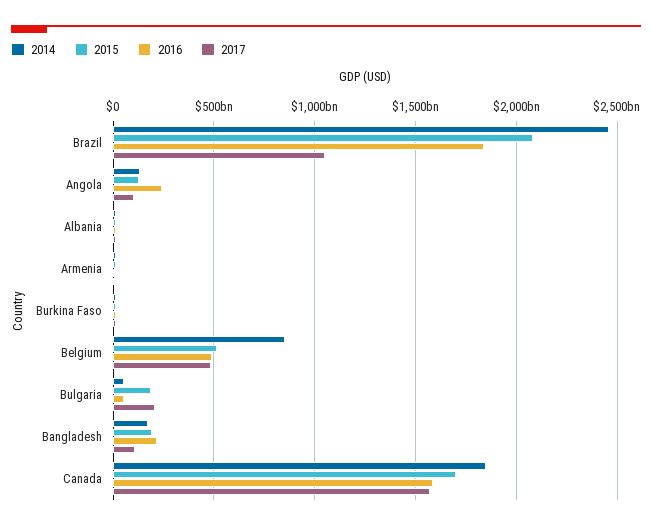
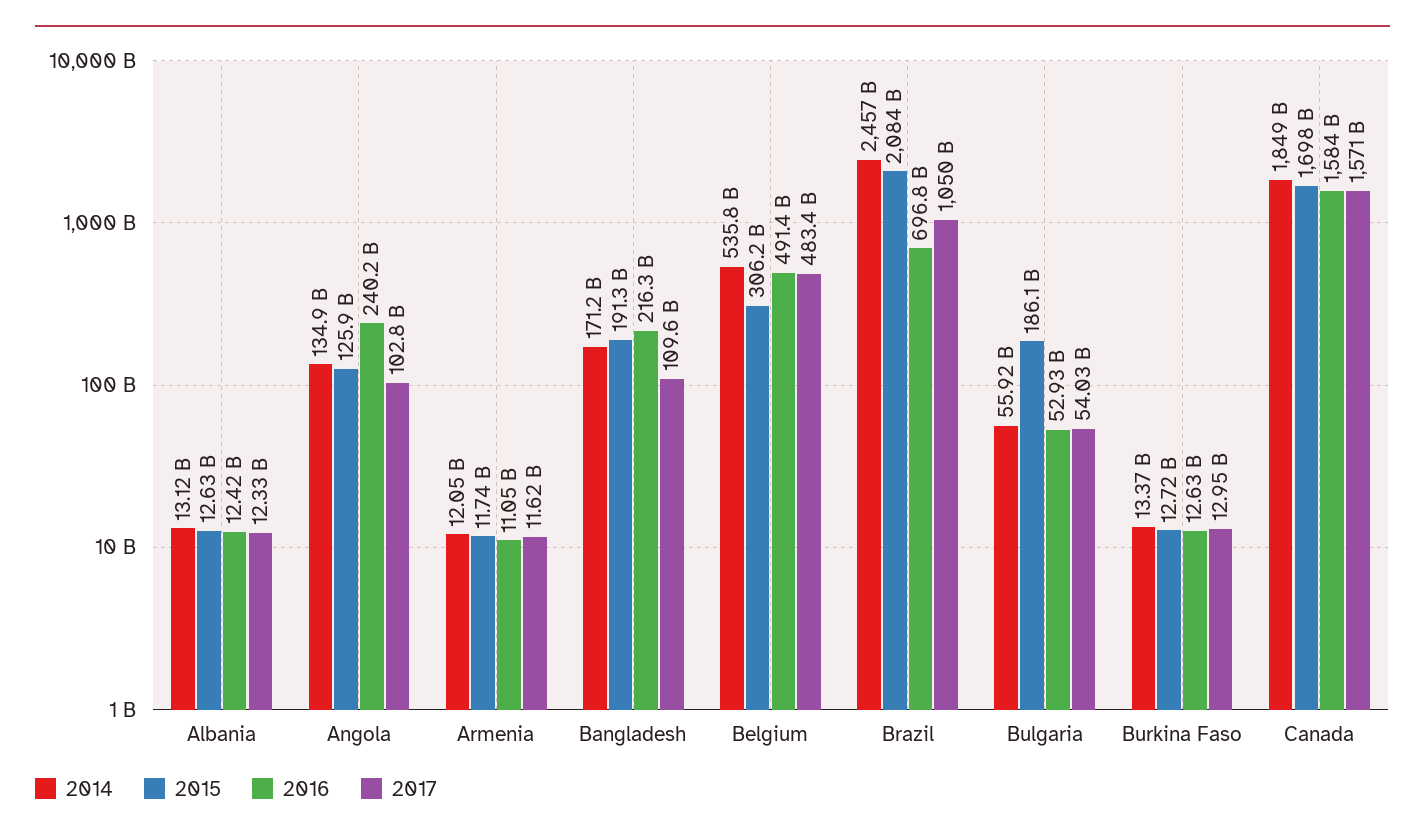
2016, Brazil: 1850000000000 -> 696800000000
2014, Belgium: 850000000000 -> 535800000000
2015, Belgium: 500000000000 -> 306200000000
2017, Bulgaria: 200000000000 -> 54030000000

